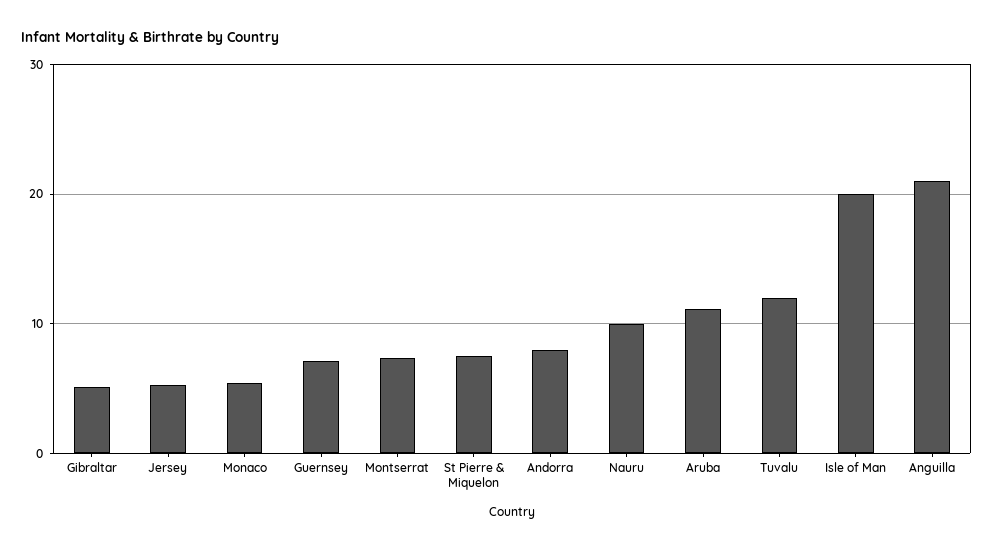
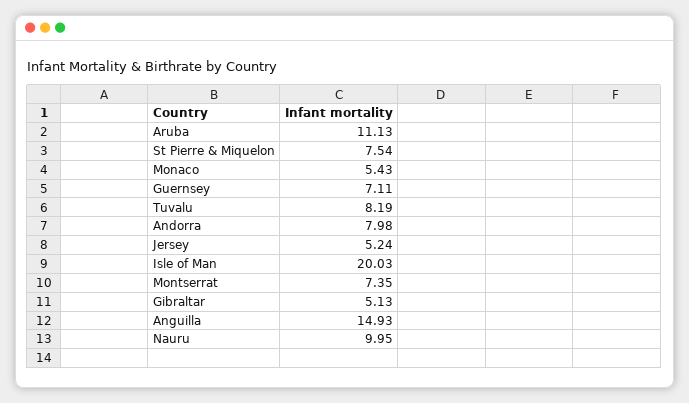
Tuvalu: 12 -> 8.19
Anguilla: 21 -> 14.93

